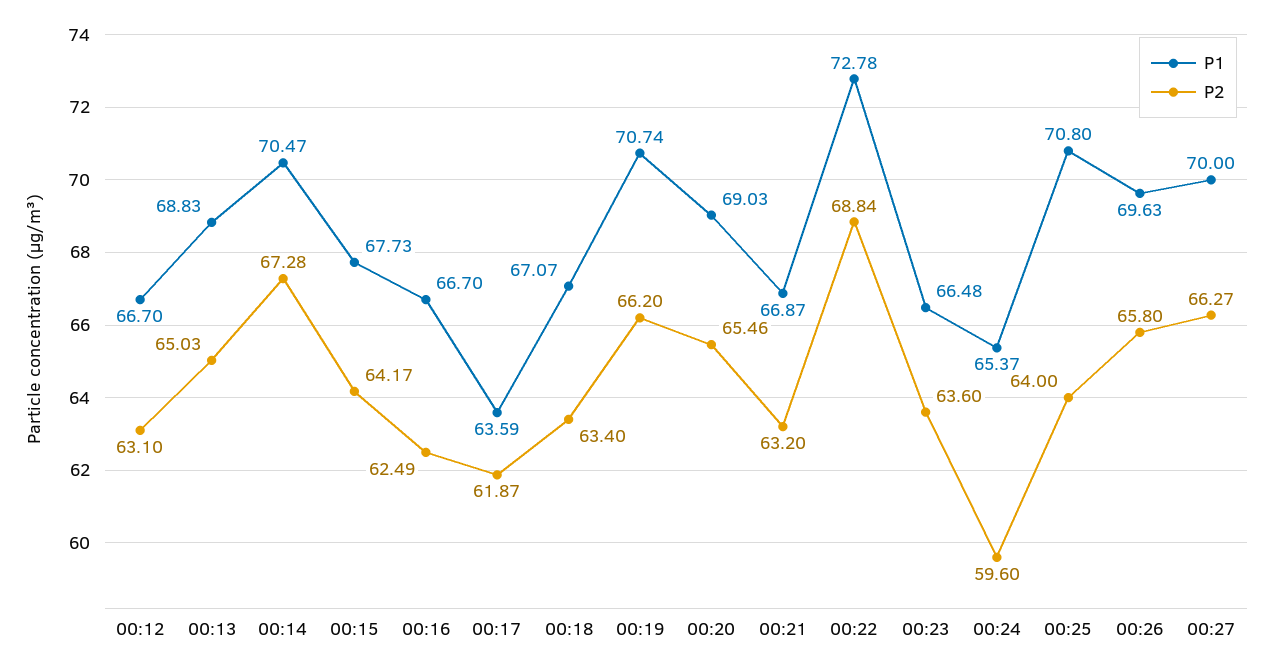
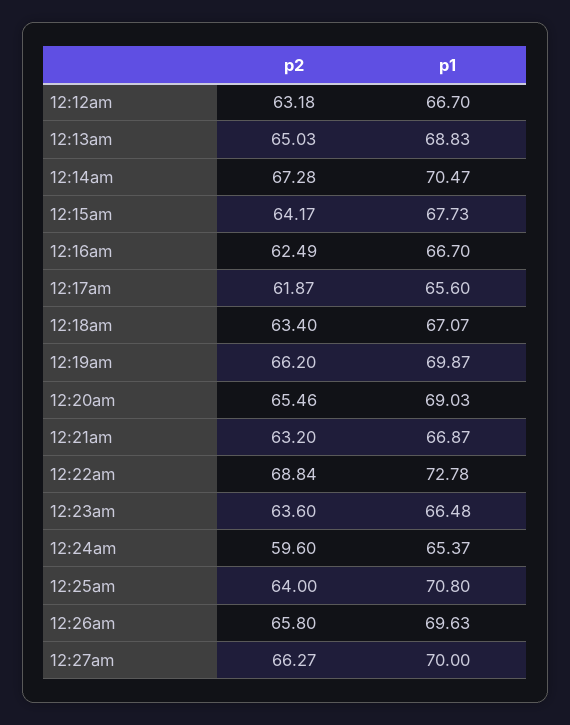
P2, 00:12: 63.1 -> 63.18
P1, 00:17: 63.59 -> 65.6
P1, 00:19: 70.74 -> 69.87

